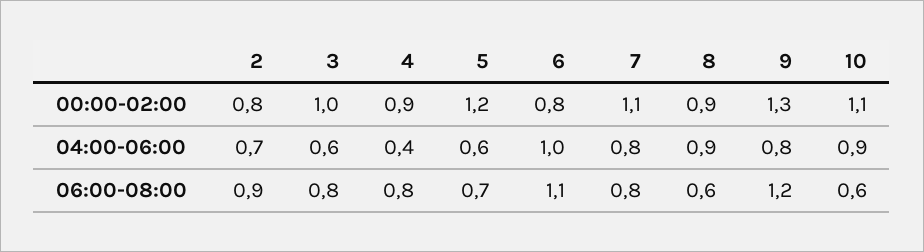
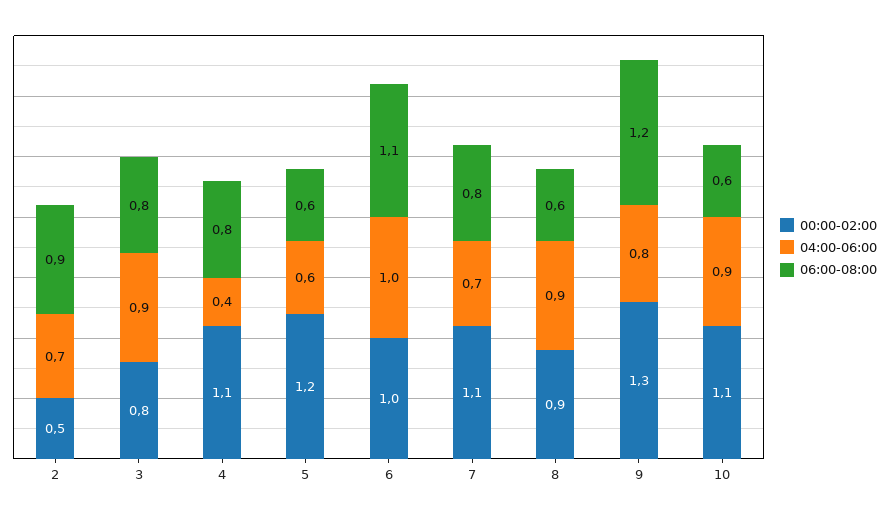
00:00-02:00, 2: 0.8 -> 0.5
00:00-02:00, 3: 1 -> 0.8
00:00-02:00, 4: 0.9 -> 1.1
00:00-02:00, 6: 0.8 -> 1
04:00-06:00, 3: 0.6 -> 0.9
04:00-06:00, 7: 0.8 -> 0.7
06:00-08:00, 5: 0.7 -> 0.6

